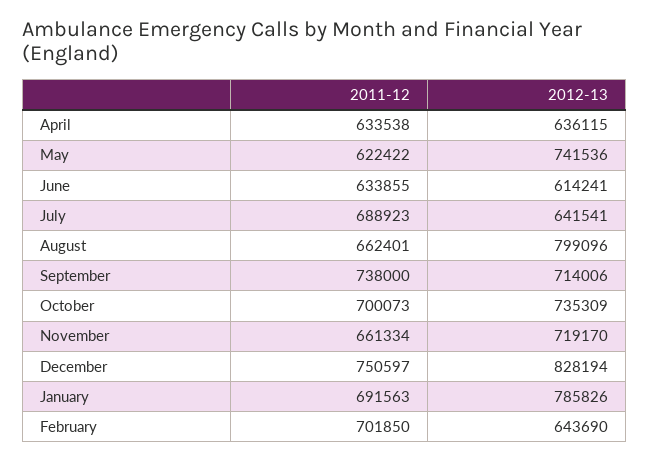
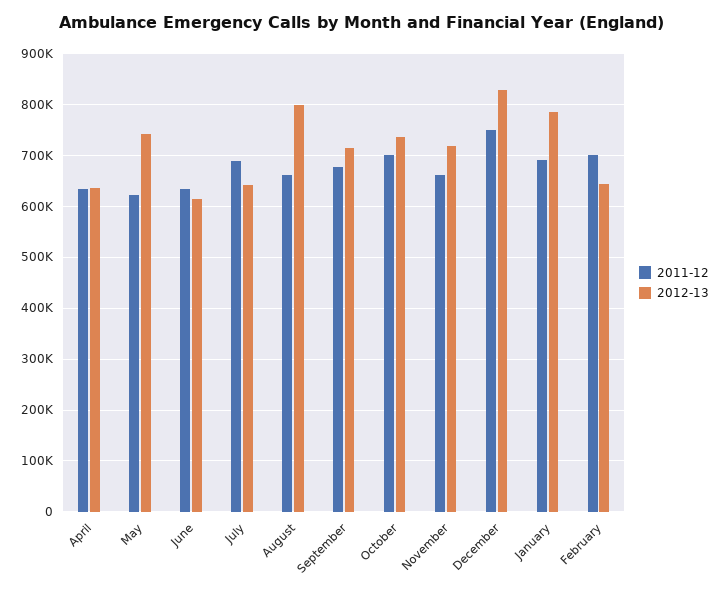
2011-12, September: 738000 -> 680000

